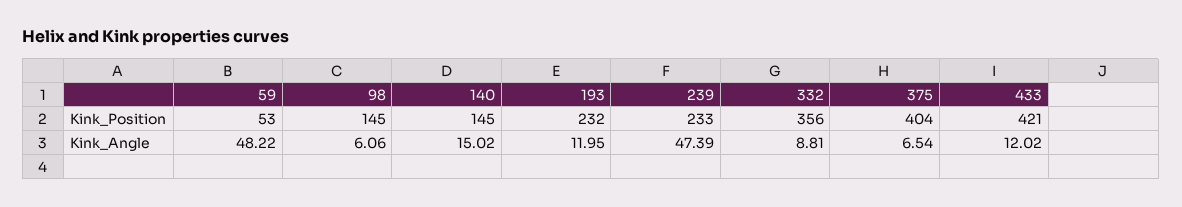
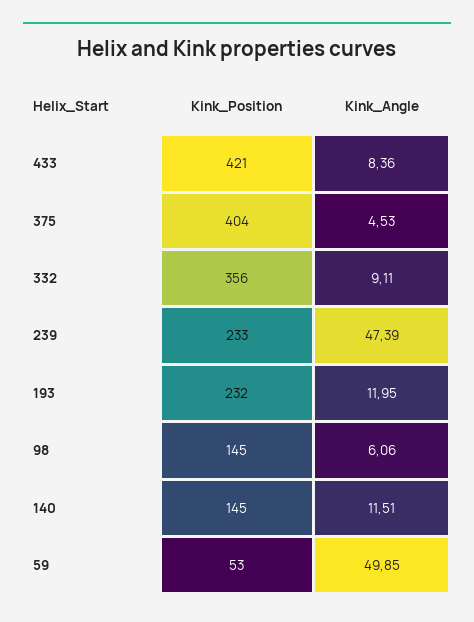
59, Kink_Angle: 48.22 -> 49.85
140, Kink_Angle: 15.02 -> 11.51
332, Kink_Angle: 8.81 -> 9.11
375, Kink_Angle: 6.54 -> 4.53
433, Kink_Angle: 12.02 -> 8.36

